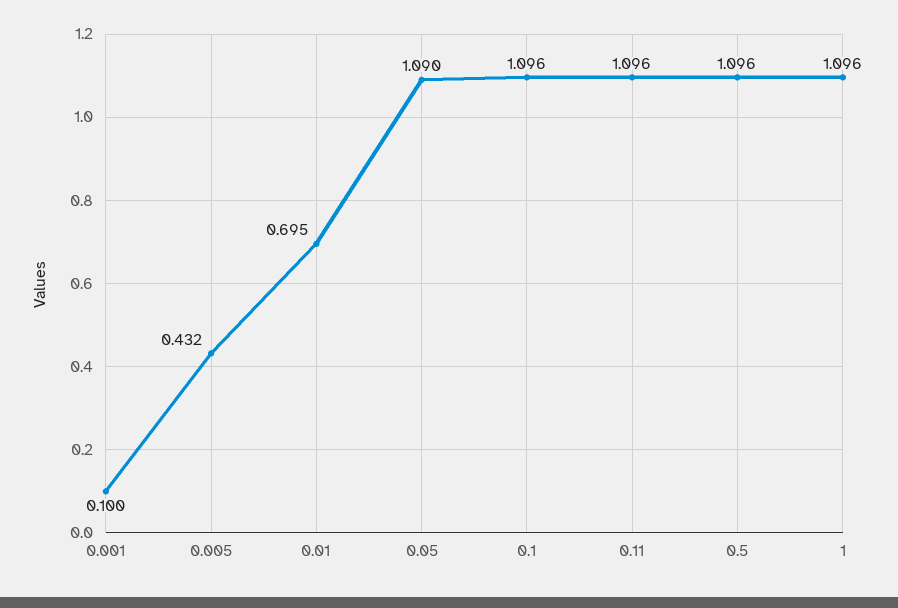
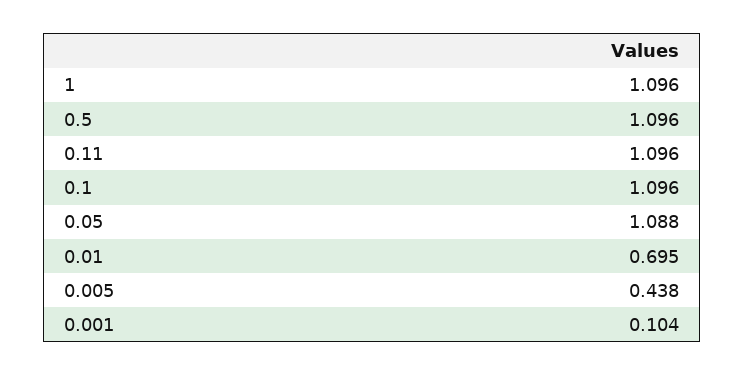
0.001: 0.1 -> 0.104
0.005: 0.432 -> 0.438
0.05: 1.09 -> 1.088

